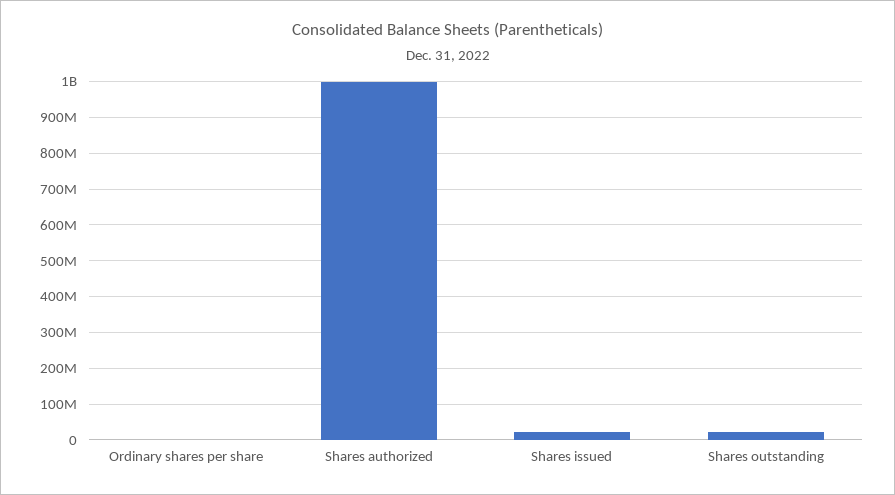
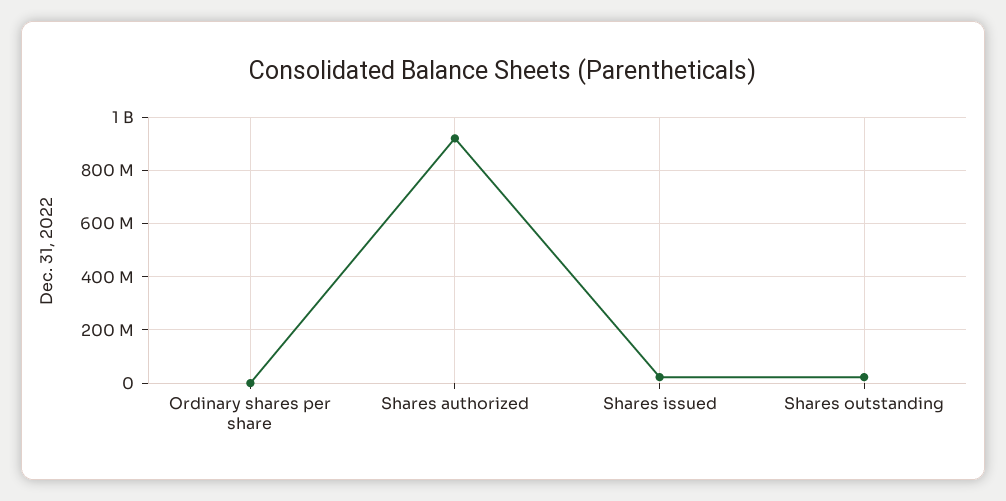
Shares authorized: 1000000000 -> 925000000

